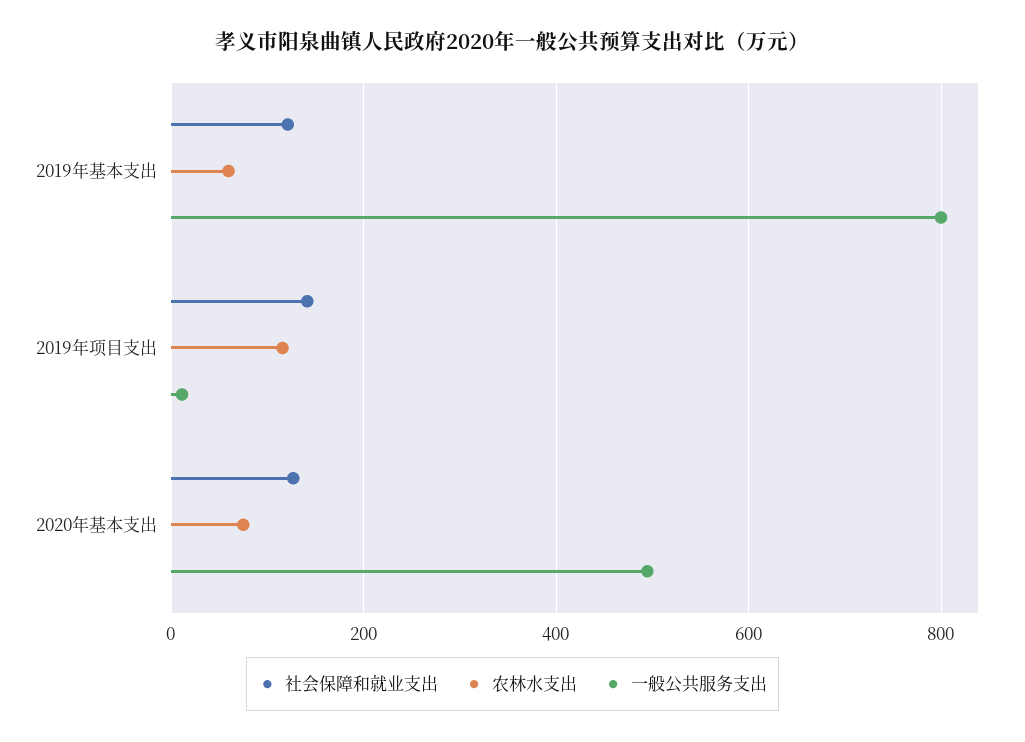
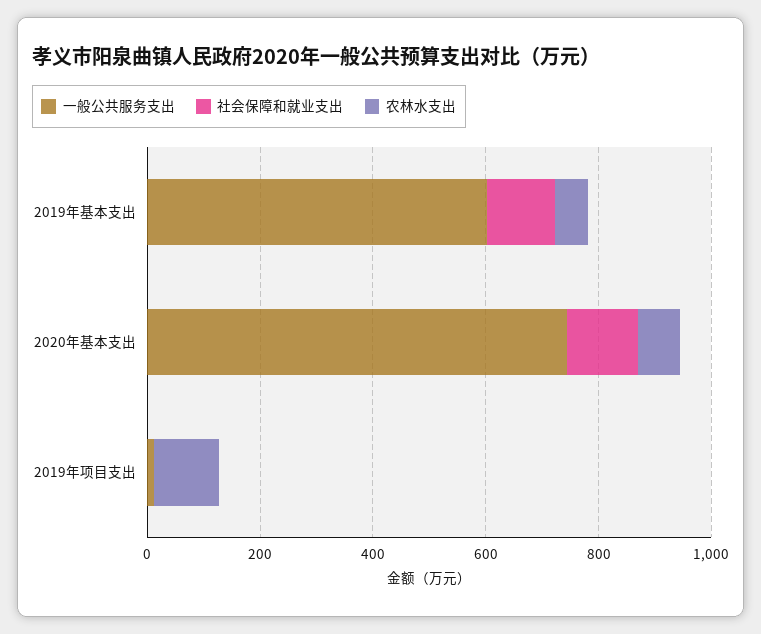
一般公共服务支出, 2019年基本支出: 800 -> 600
社会保障和就业支出, 2019年项目支出: 140 -> 0
一般公共服务支出, 2020年基本支出: 500 -> 750

